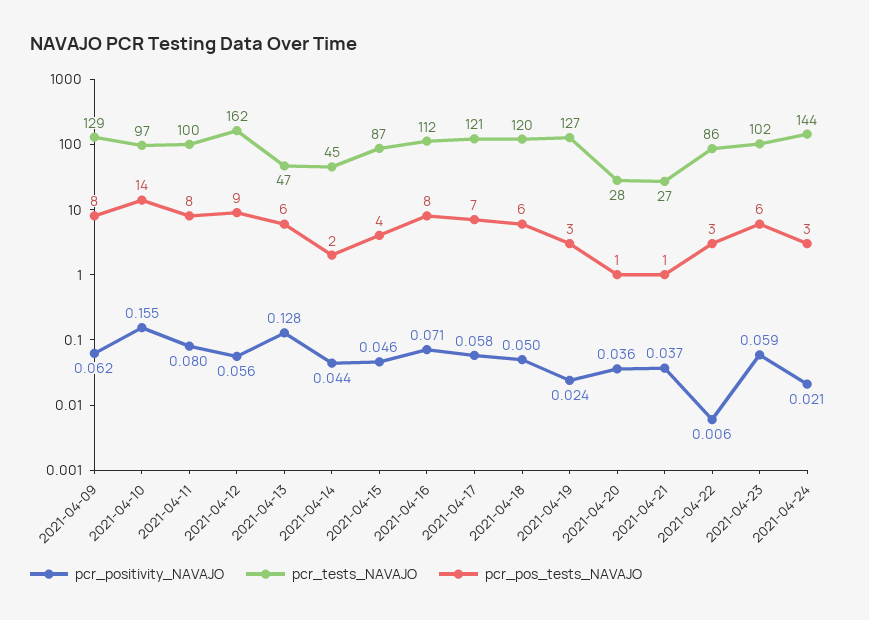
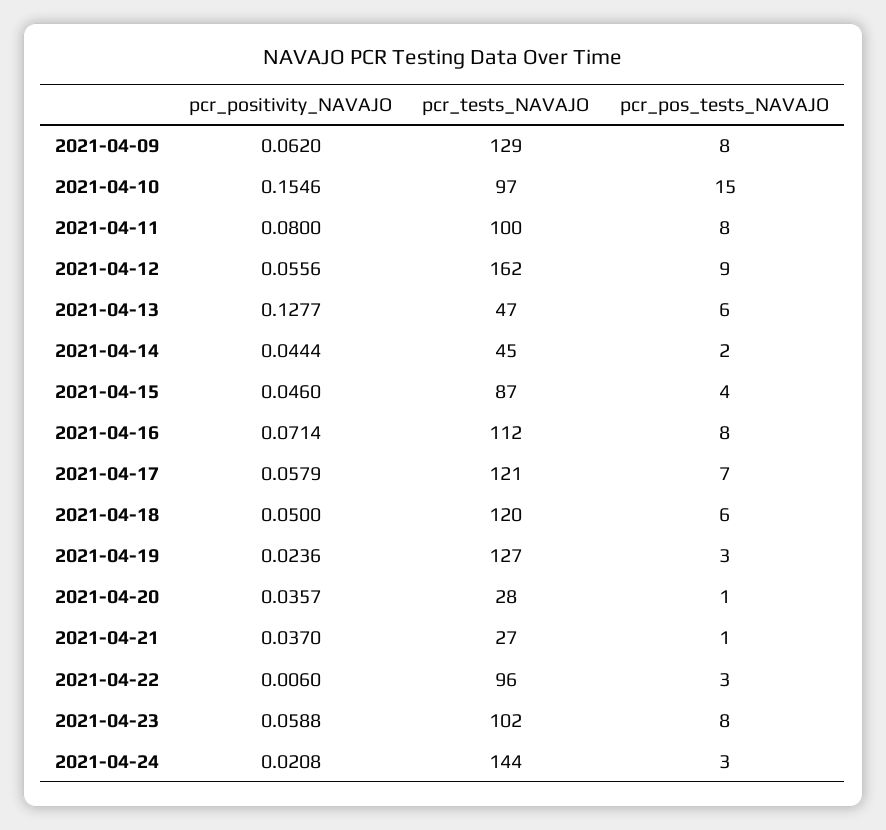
pcr_pos_tests_NAVAJO, 2021-04-10: 14 -> 15
pcr_tests_NAVAJO, 2021-04-22: 86 -> 96
pcr_pos_tests_NAVAJO, 2021-04-23: 6 -> 8

